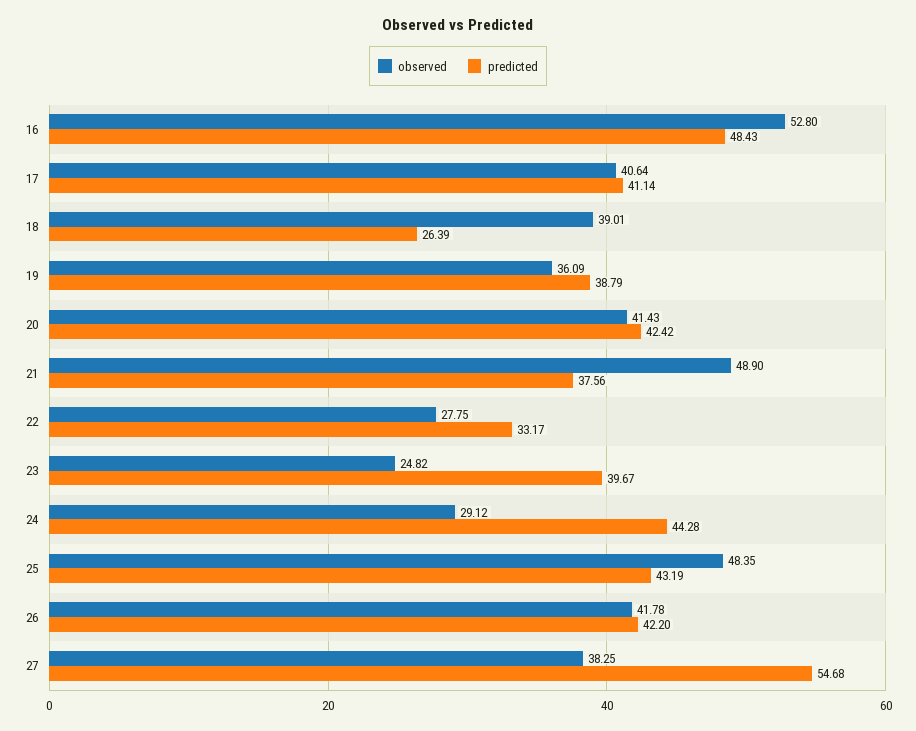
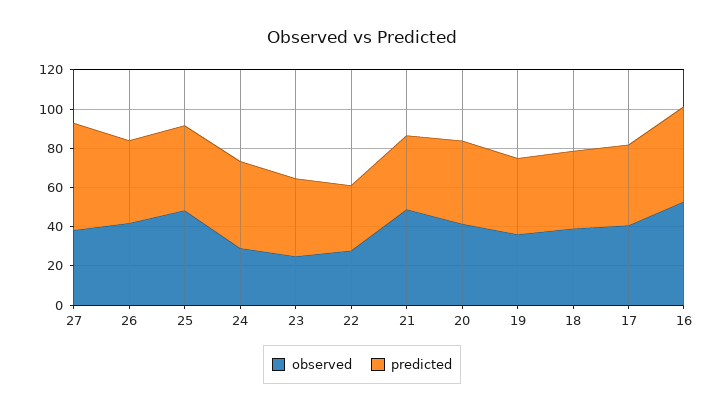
predicted, 18: 26.39 -> 40

